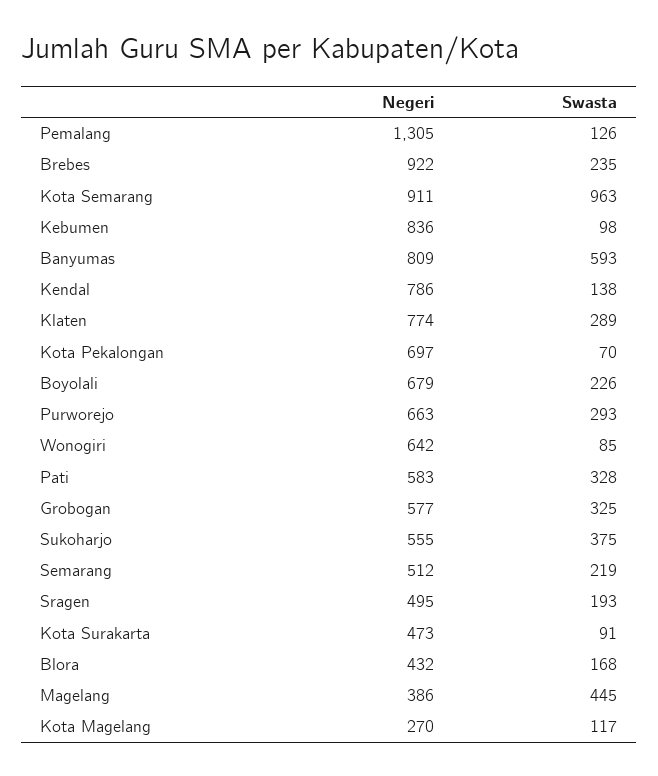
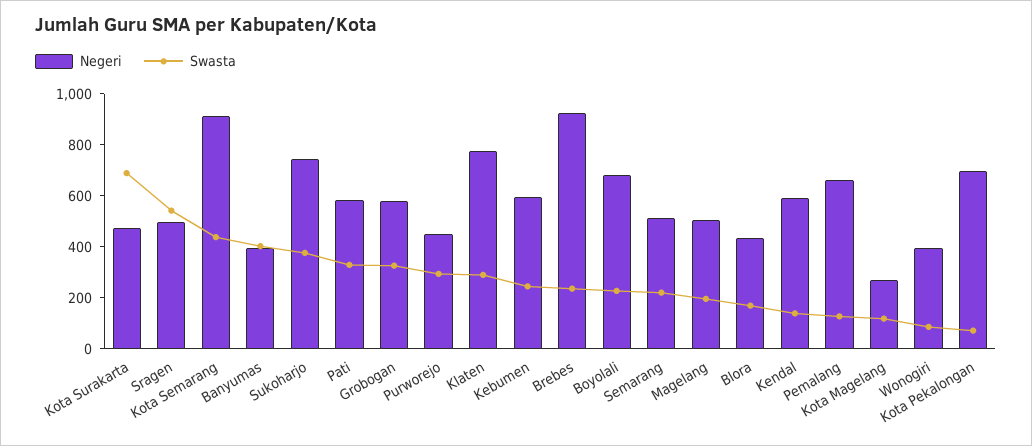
Negeri, Pemalang: 1305 -> 650
Swasta, Kota Semarang: 963 -> 450
Negeri, Kebumen: 836 -> 600
Swasta, Kebumen: 98 -> 250
Negeri, Banyumas: 809 -> 400
Swasta, Banyumas: 593 -> 400
Negeri, Kendal: 786 -> 600
Negeri, Purworejo: 663 -> 450
Negeri, Wonogiri: 642 -> 400
Negeri, Sukoharjo: 555 -> 750
Swasta, Sragen: 193 -> 550
Swasta, Kota Surakarta: 91 -> 700
Negeri, Magelang: 386 -> 500
Swasta, Magelang: 445 -> 200

